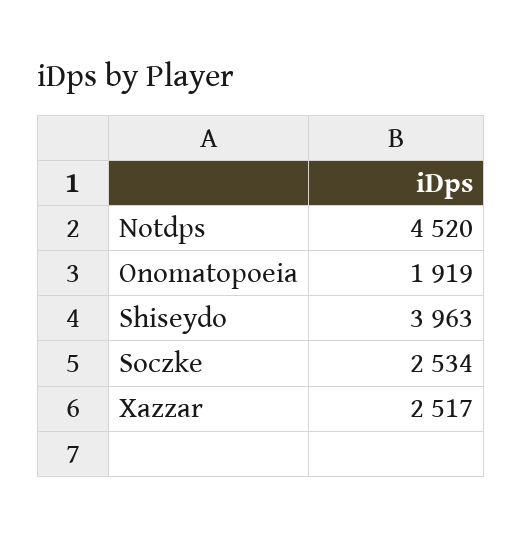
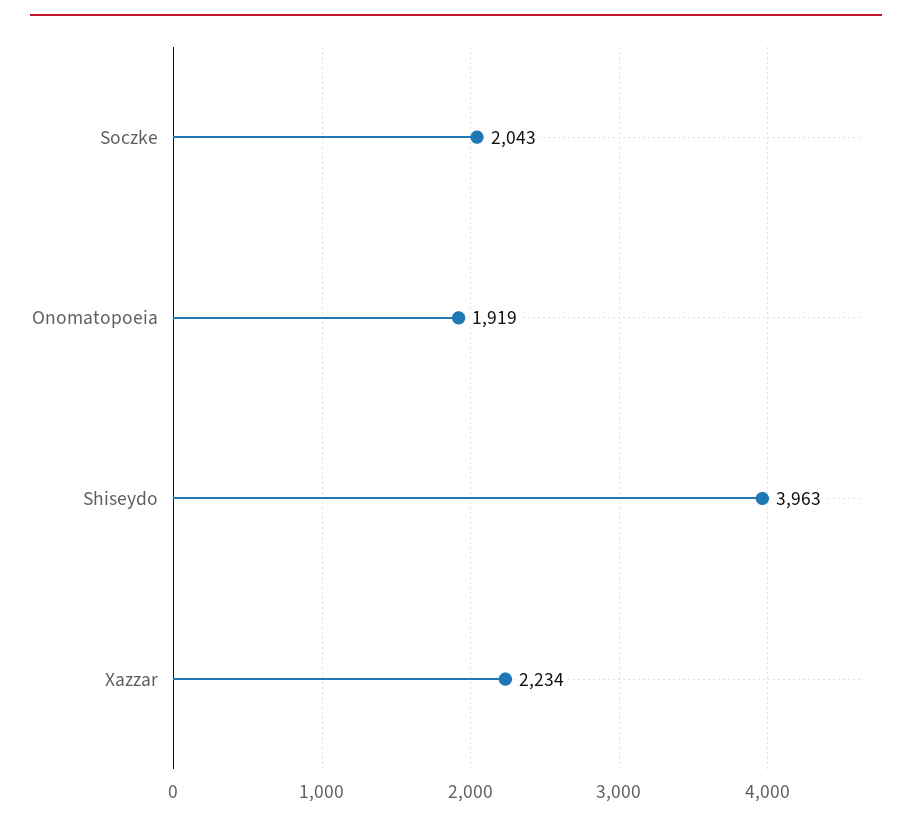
Notdps: 4520 -> none
Soczke: 2534 -> 2043
Xazzar: 2517 -> 2234

